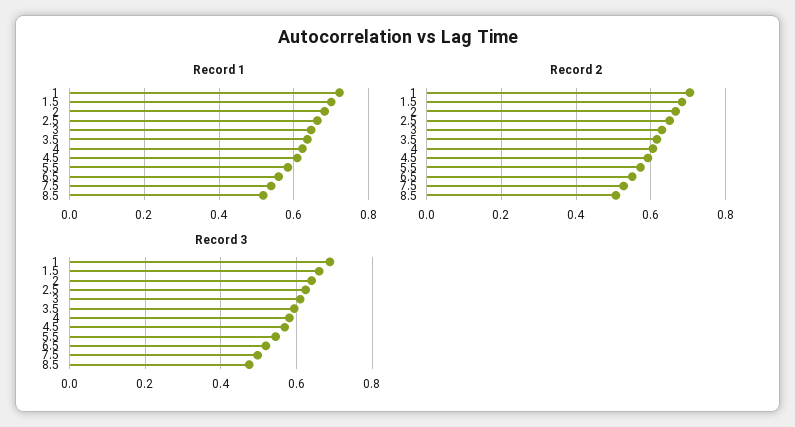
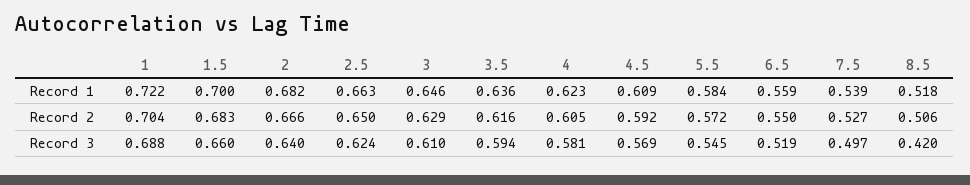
Record 3, 8.5: 0.48 -> 0.42

